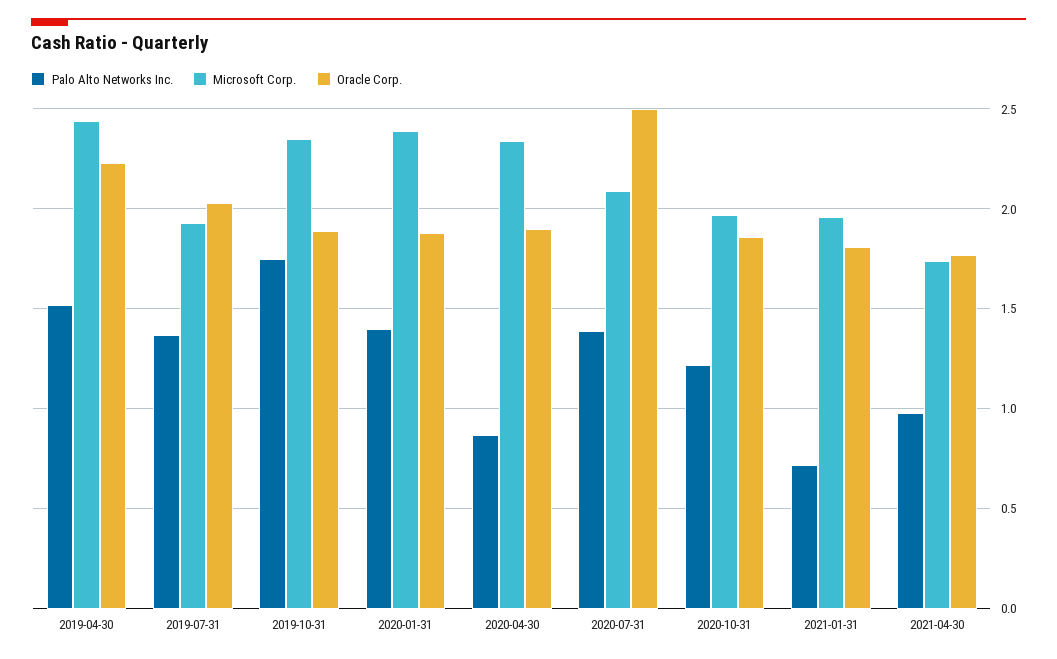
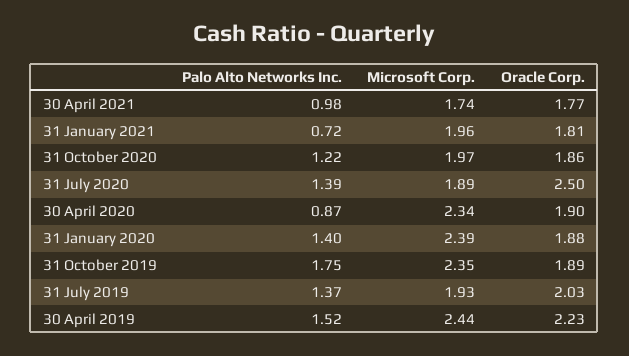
Microsoft Corp., 2020-07-31: 2.1 -> 1.89

